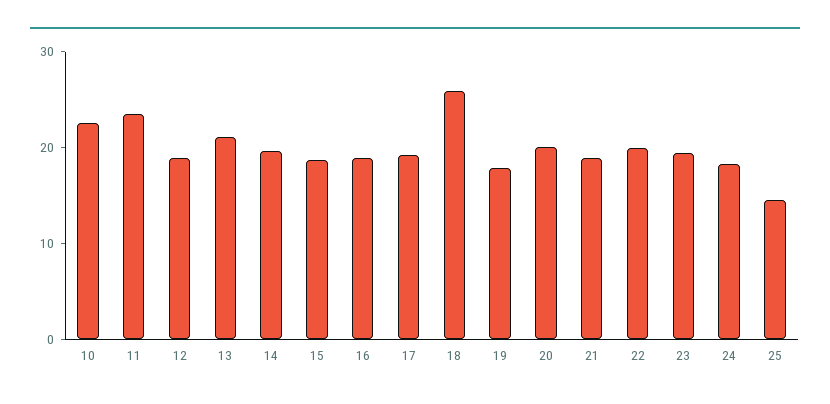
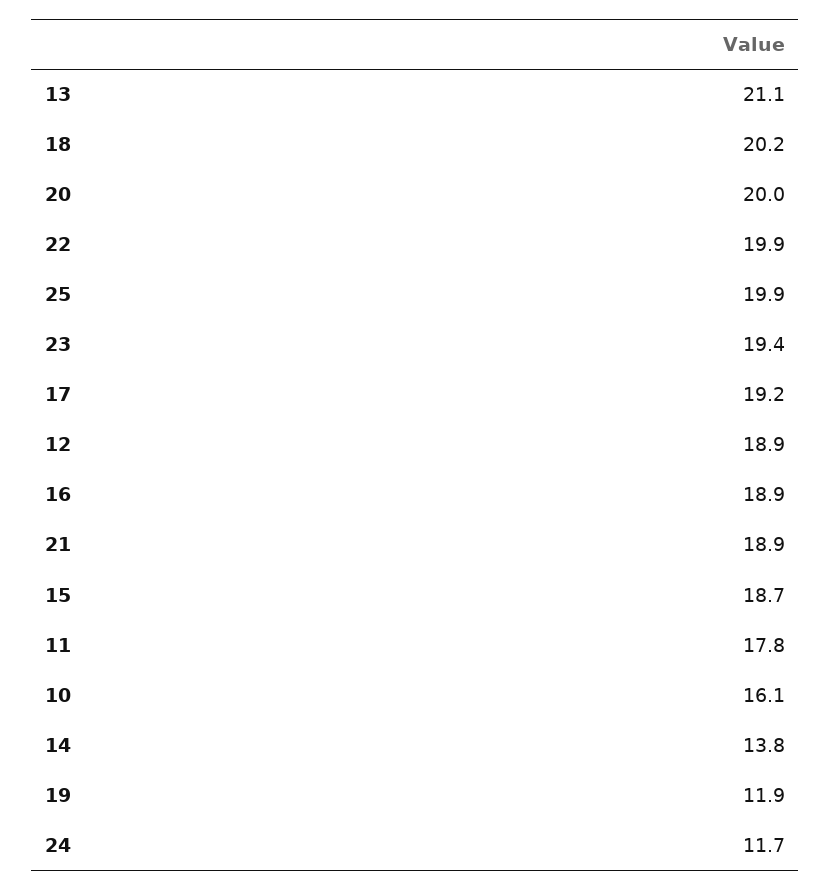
10: 22 -> 16.1
11: 24 -> 17.8
14: 20 -> 13.8
18: 26 -> 20.2
19: 18 -> 11.9
24: 18 -> 11.7
25: 14 -> 19.9

